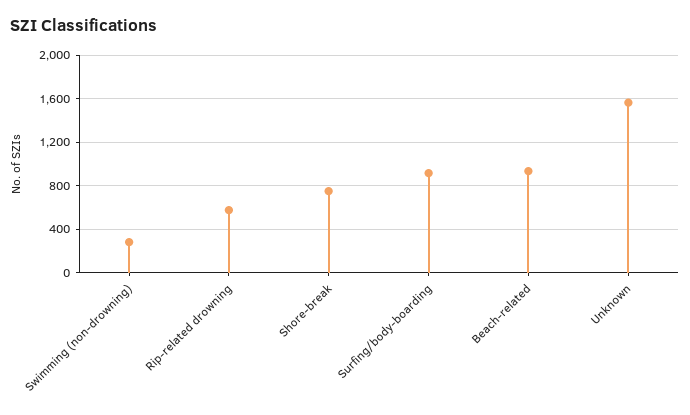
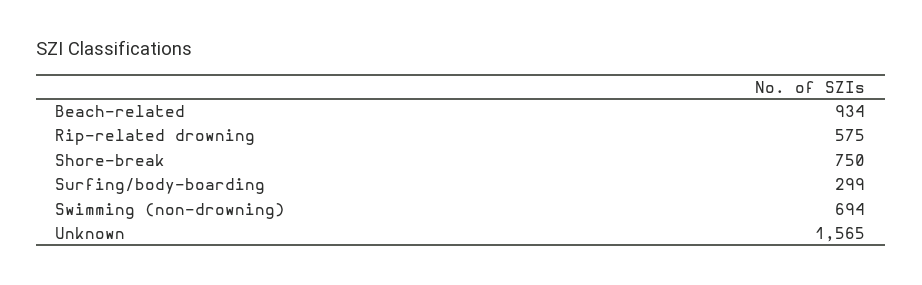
Swimming (non-drowning): 300 -> 694
Surfing/body-boarding: 900 -> 299

